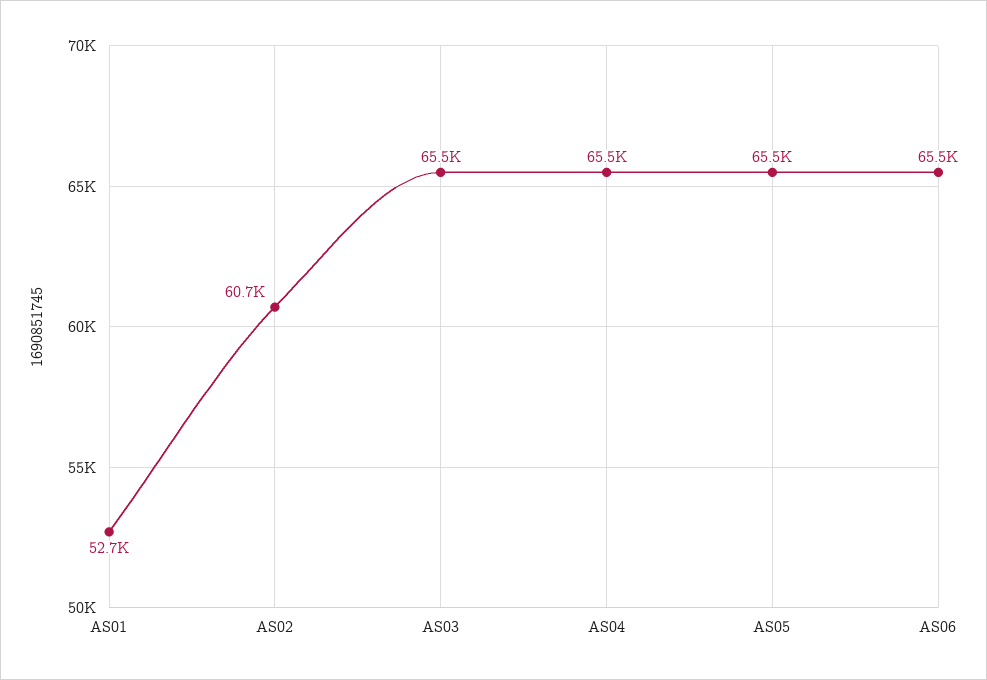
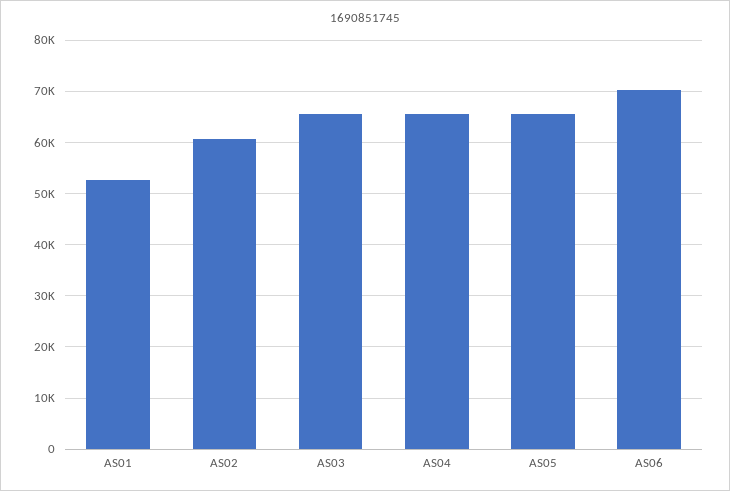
AS06: 65500 -> 70000

